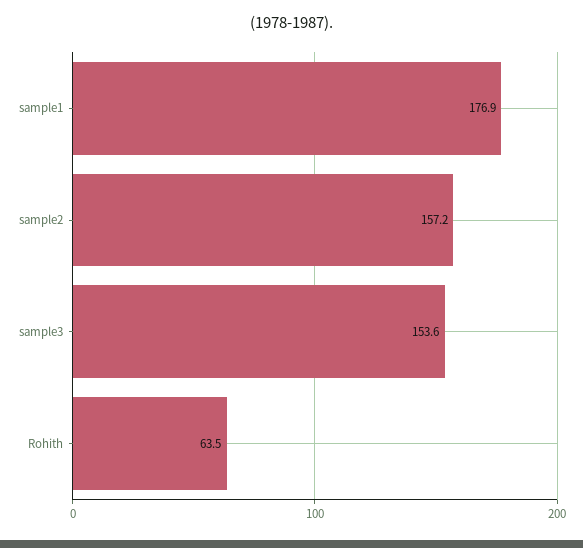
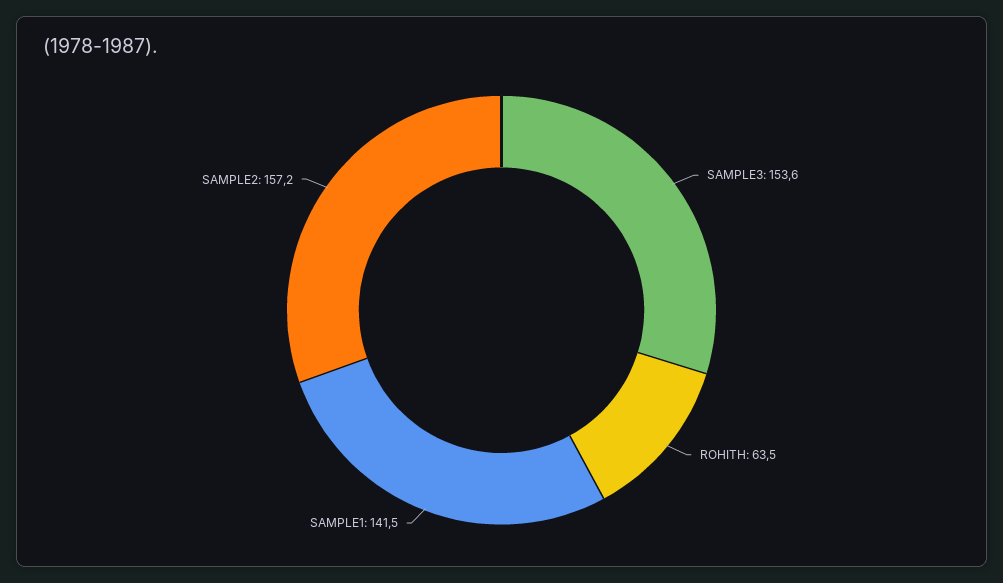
sample1: 176.9 -> 141.5

